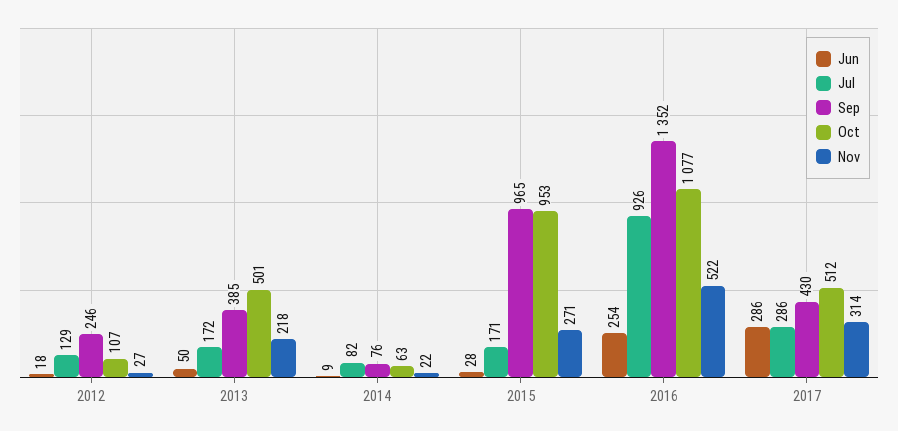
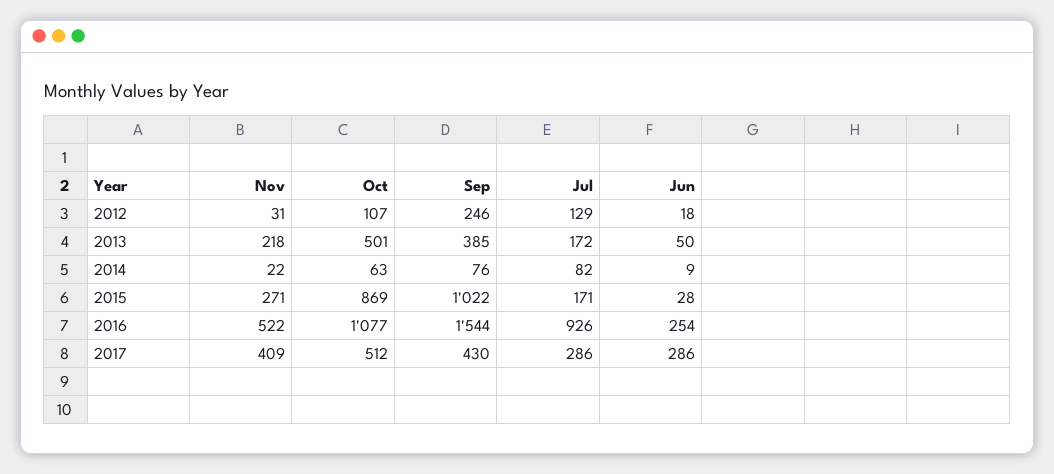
Nov, 2012: 27 -> 31
Sep, 2015: 965 -> 1022
Oct, 2015: 953 -> 869
Sep, 2016: 1352 -> 1544
Nov, 2017: 314 -> 409

